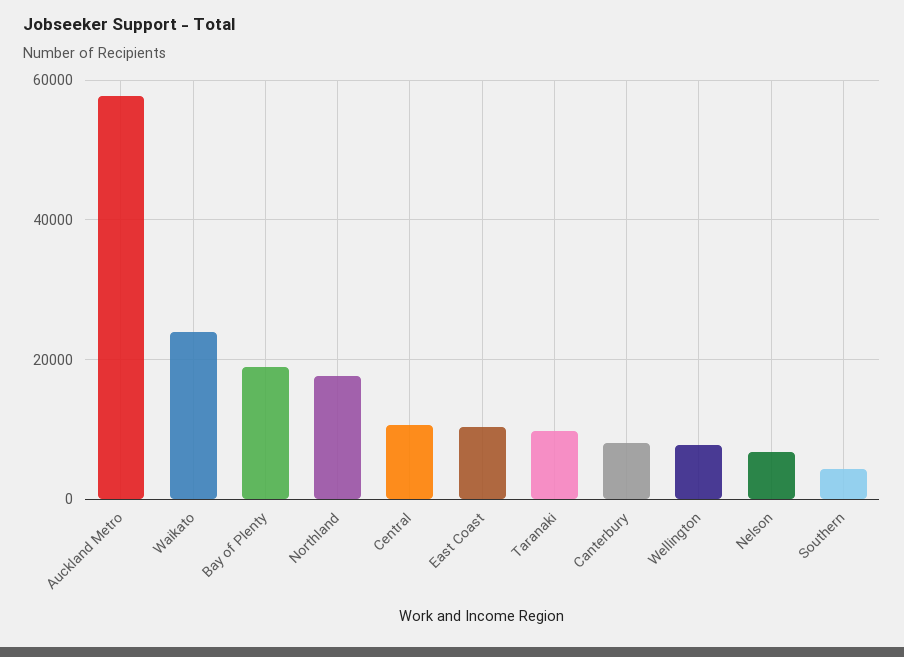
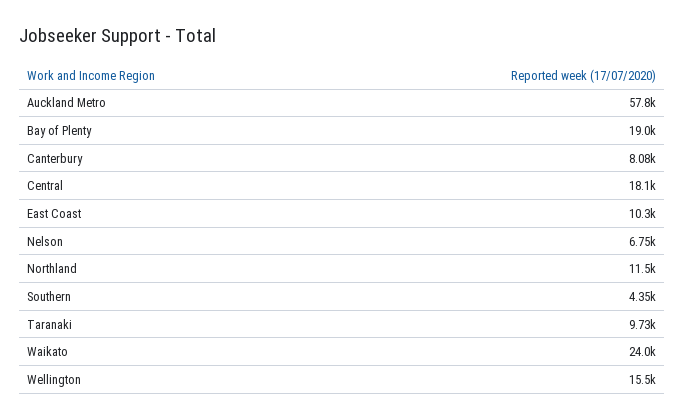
Northland: 18000 -> 11500
Central: 10000 -> 18100
Wellington: 8000 -> 15500

